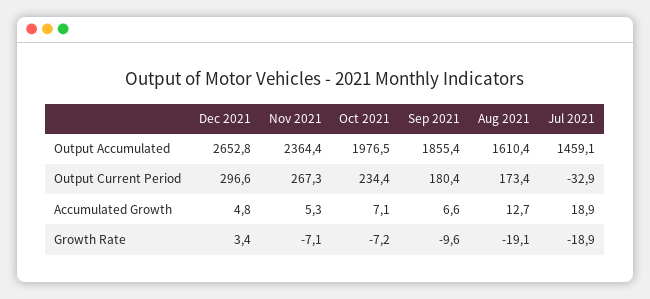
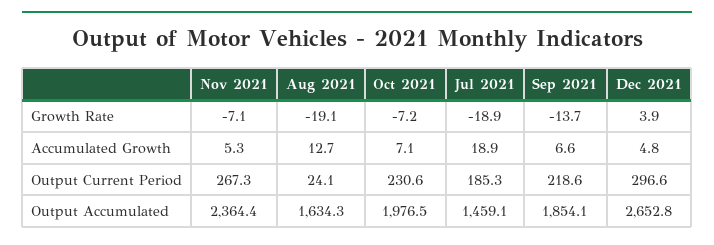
Sep 2021, Output Accumulated: 1855.4 -> 1854.1
Aug 2021, Output Accumulated: 1610.4 -> 1634.3
Oct 2021, Output Current Period: 234.4 -> 230.6
Sep 2021, Output Current Period: 180.4 -> 218.6
Aug 2021, Output Current Period: 173.4 -> 24.1
Jul 2021, Output Current Period: -32.9 -> 185.3
Dec 2021, Growth Rate: 3.4 -> 3.9
Sep 2021, Growth Rate: -9.6 -> -13.7

